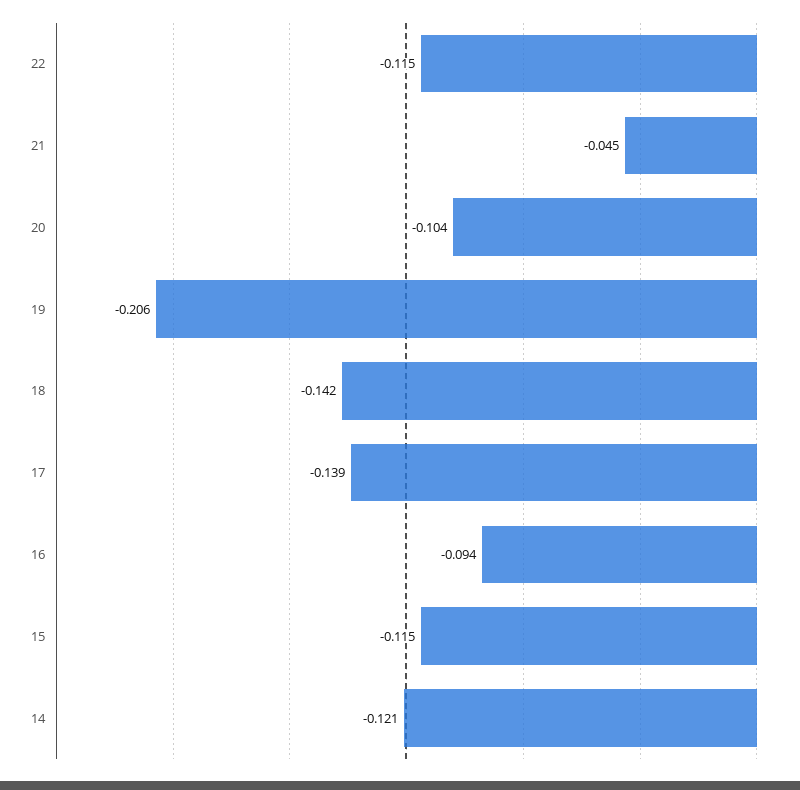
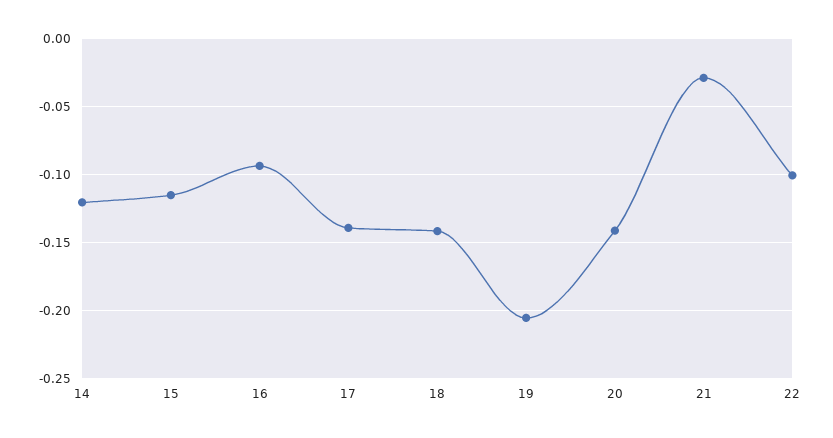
22: -0.115 -> -0.1
21: -0.045 -> -0.03
20: -0.104 -> -0.14

